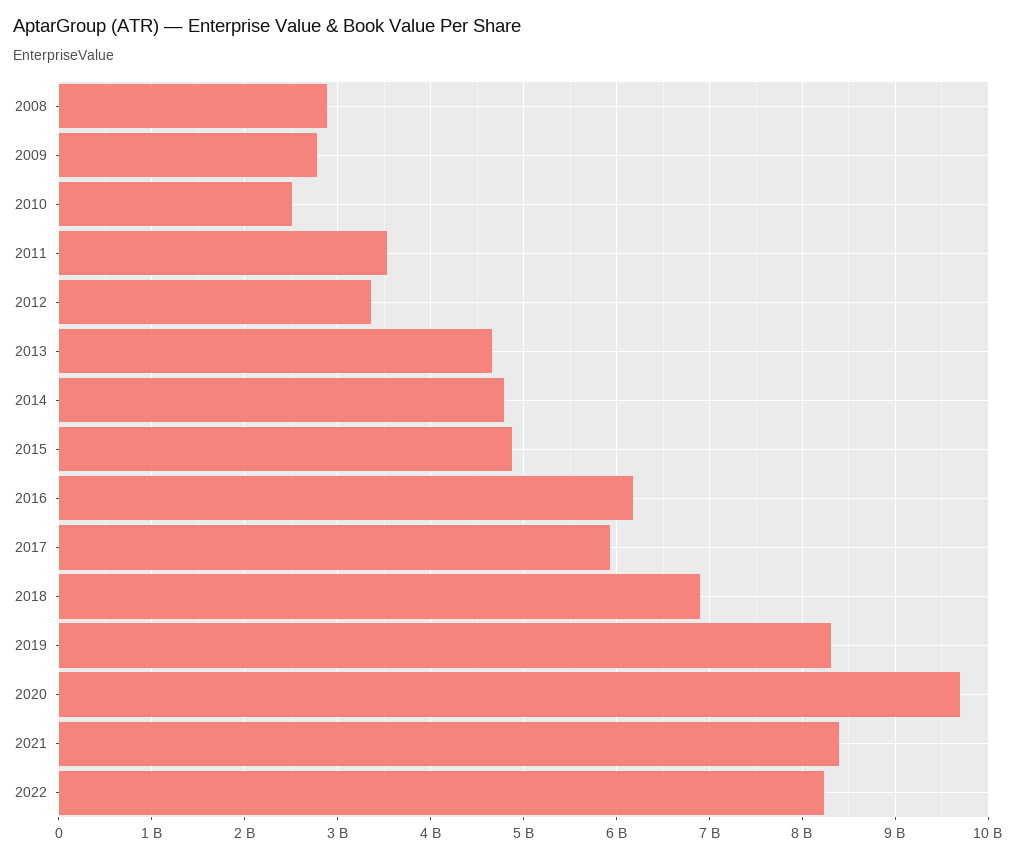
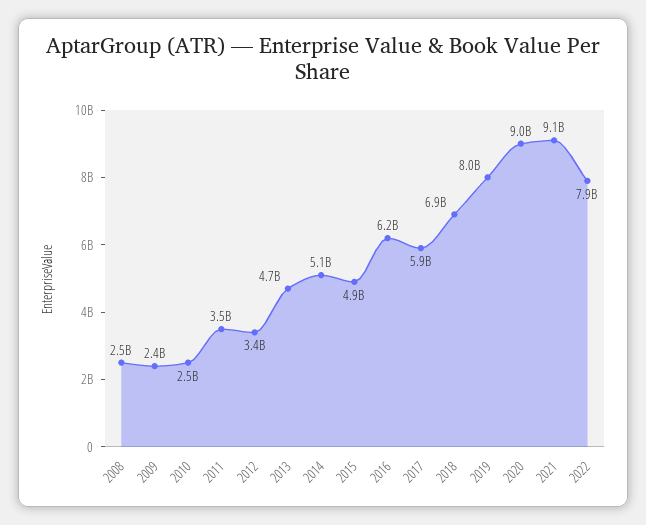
2008: 2900000000 -> 2500000000
2009: 2800000000 -> 2400000000
2014: 4800000000 -> 5100000000
2019: 8300000000 -> 8000000000
2020: 9700000000 -> 9000000000
2021: 8400000000 -> 9100000000
2022: 8200000000 -> 7900000000

